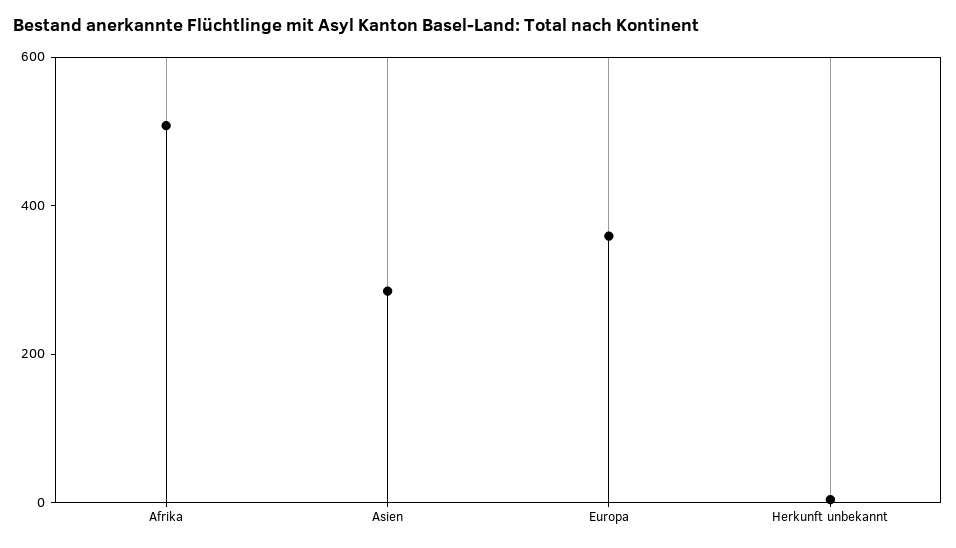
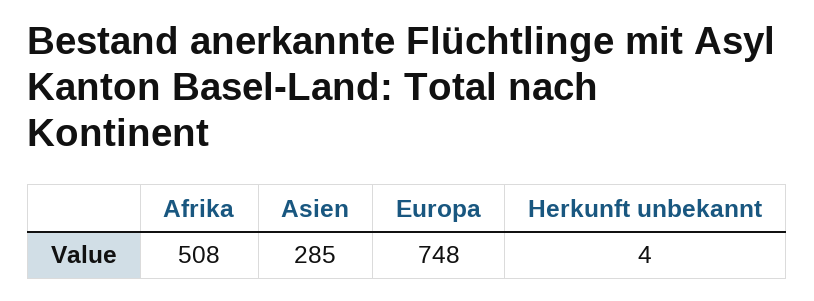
Europa: 350 -> 748

